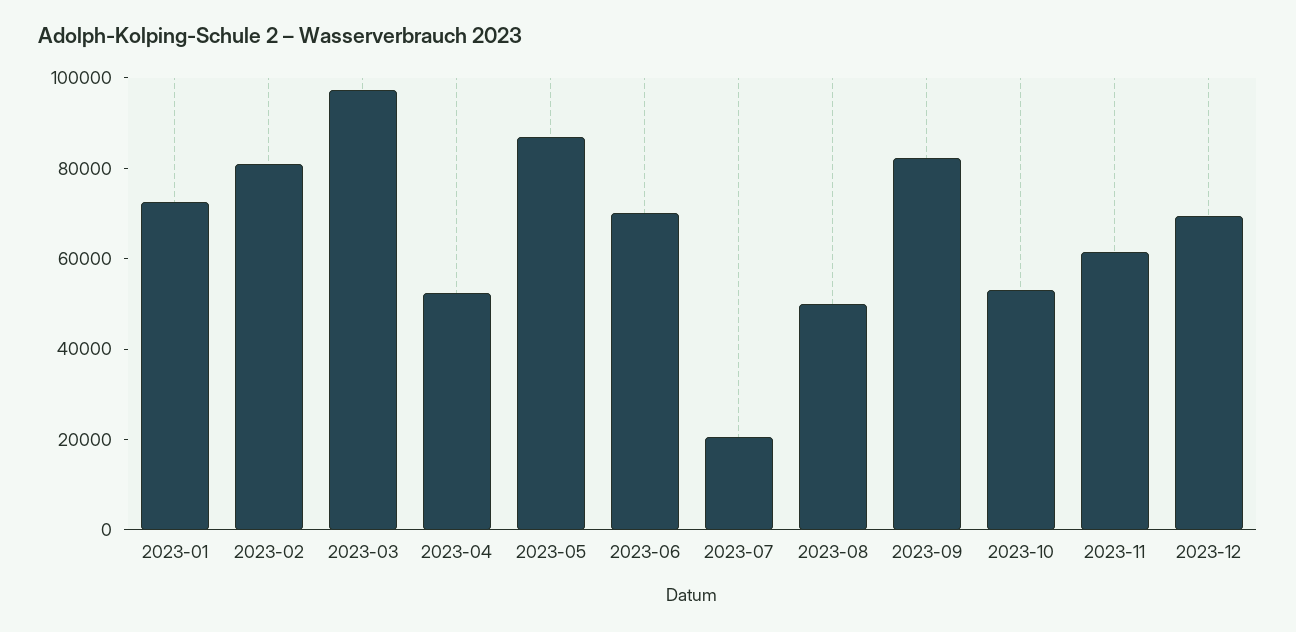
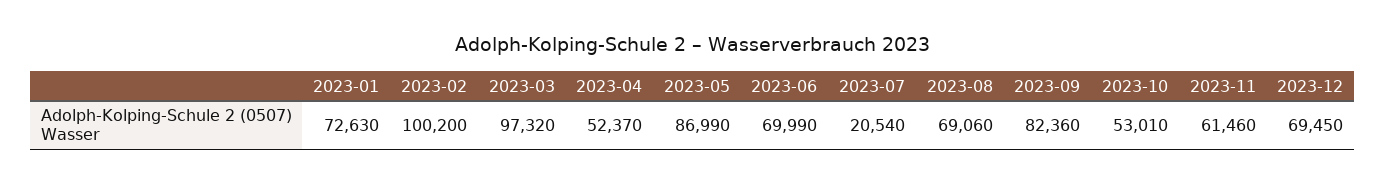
2023-02: 80000 -> 100200
2023-08: 50000 -> 69060

